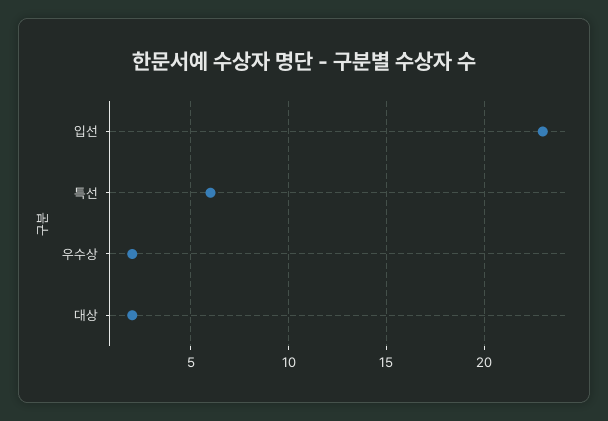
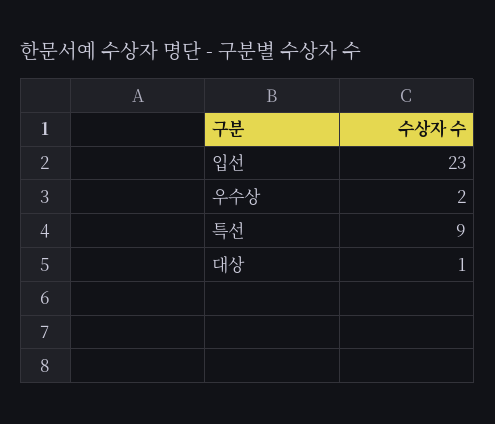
특선: 6 -> 9
대상: 2 -> 1

